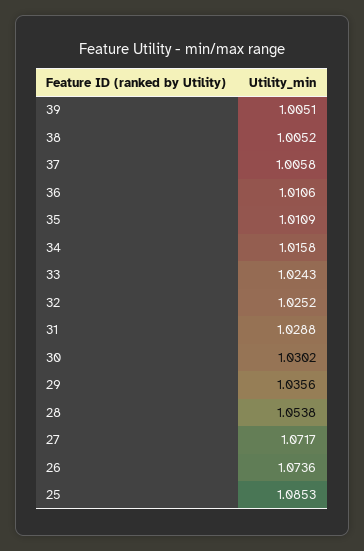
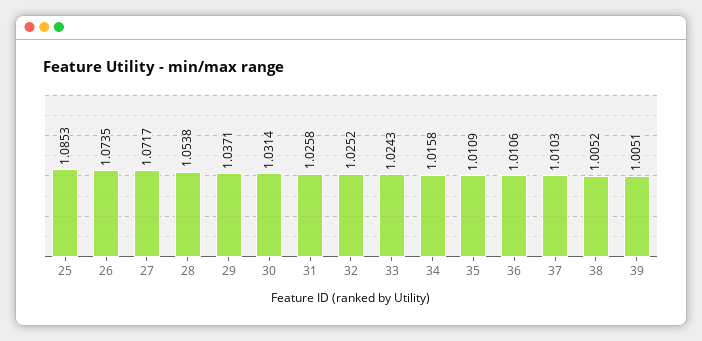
37: 1.0058 -> 1.0103
31: 1.0288 -> 1.0258
30: 1.0302 -> 1.0314
29: 1.0356 -> 1.0371
26: 1.0736 -> 1.0735

